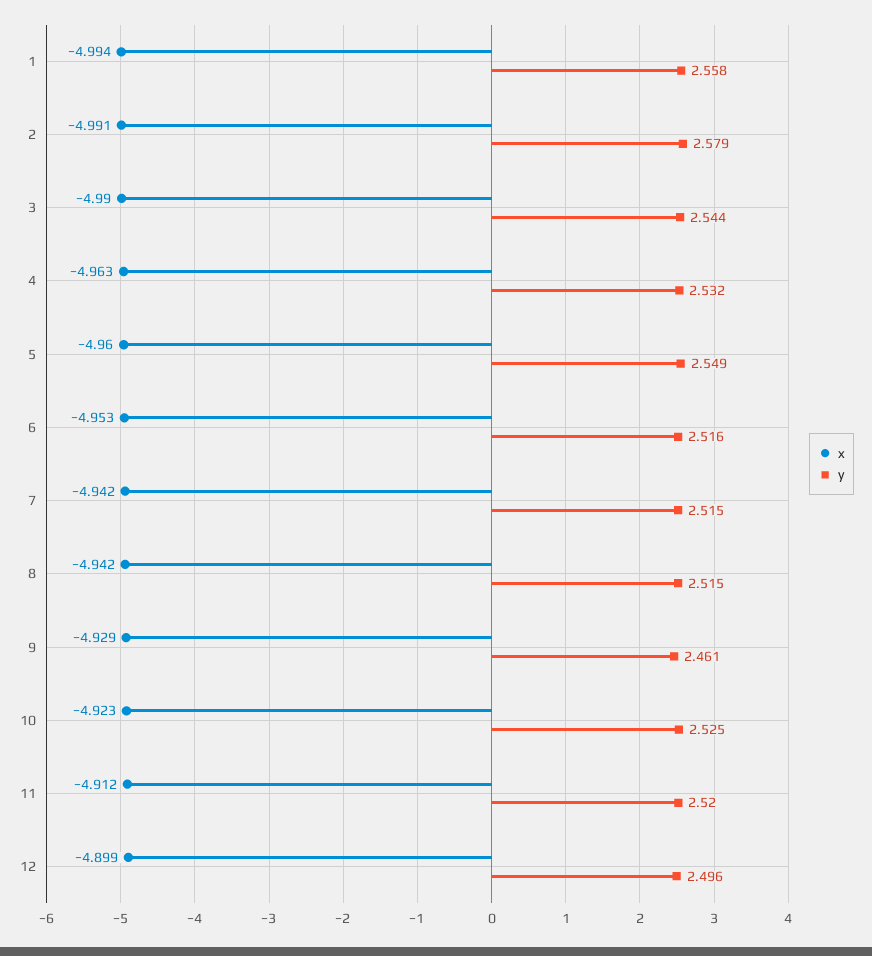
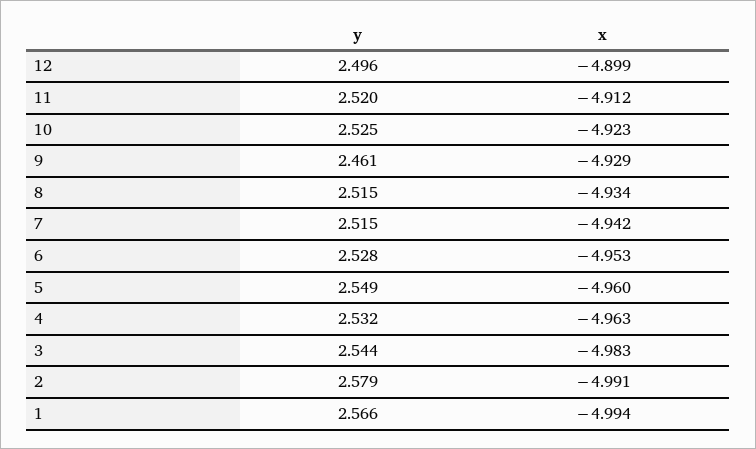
y, 1: 2.558 -> 2.566
x, 3: -4.99 -> -4.983
y, 6: 2.516 -> 2.528
x, 8: -4.942 -> -4.934

